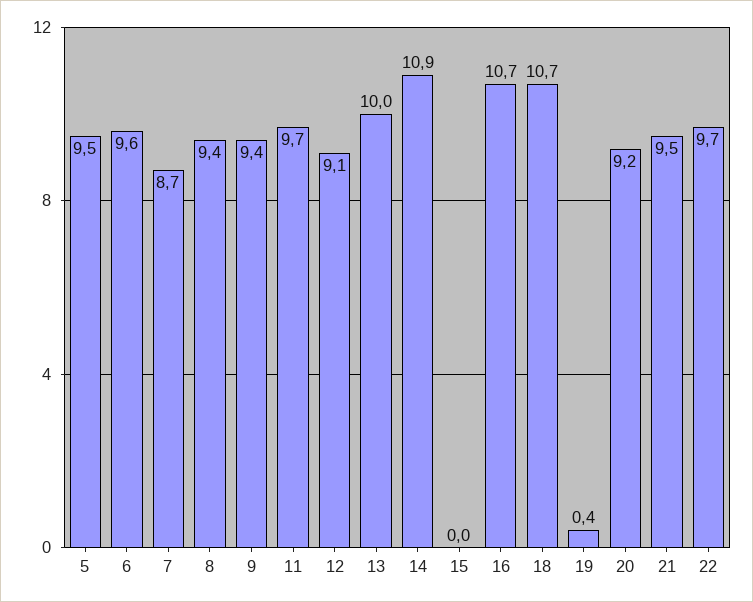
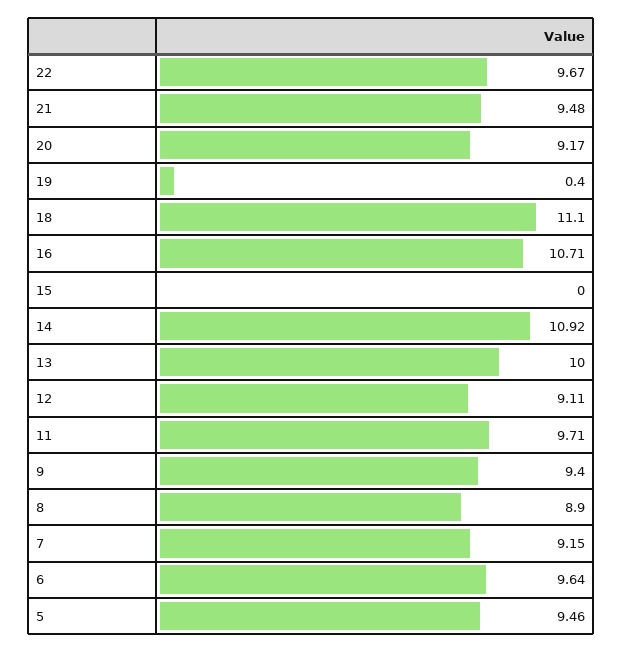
7: 8.7 -> 9.15
8: 9.4 -> 8.9
18: 10.7 -> 11.1

